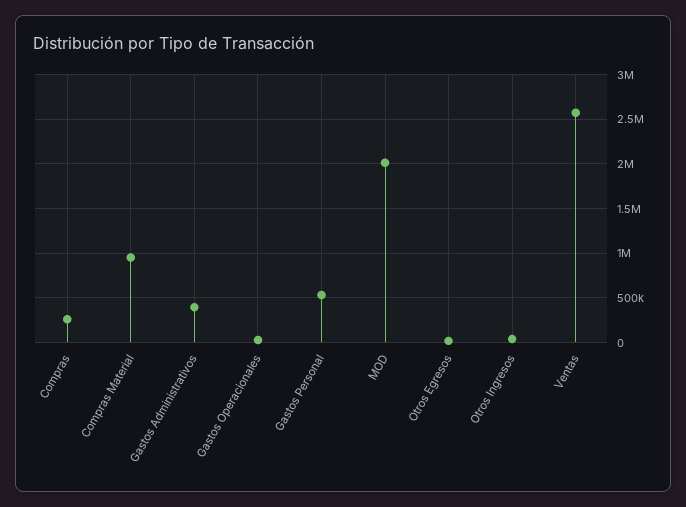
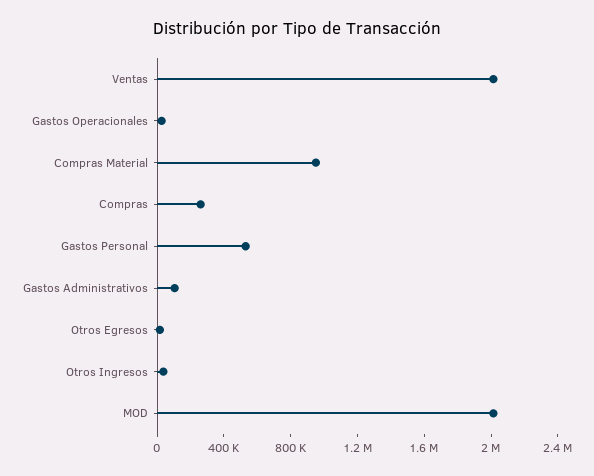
Gastos Administrativos: 400000 -> 100000
Ventas: 2600000 -> 2000000

